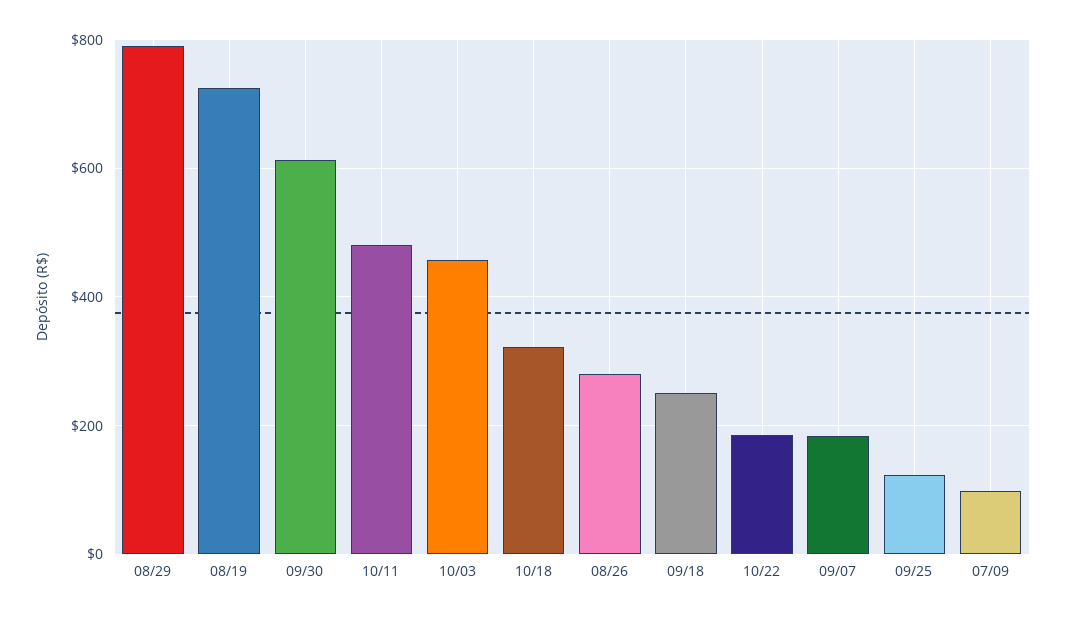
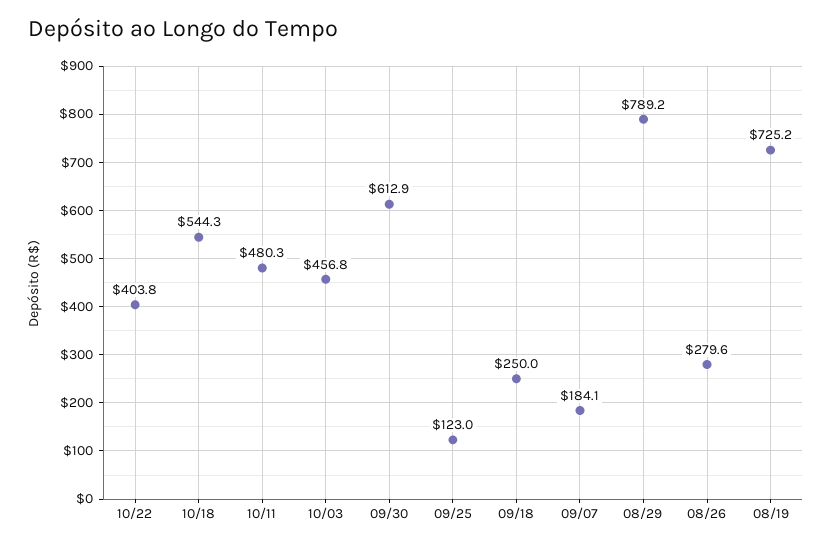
10/18: 320 -> 544.3
10/22: 180 -> 403.8
07/09: 100 -> none

